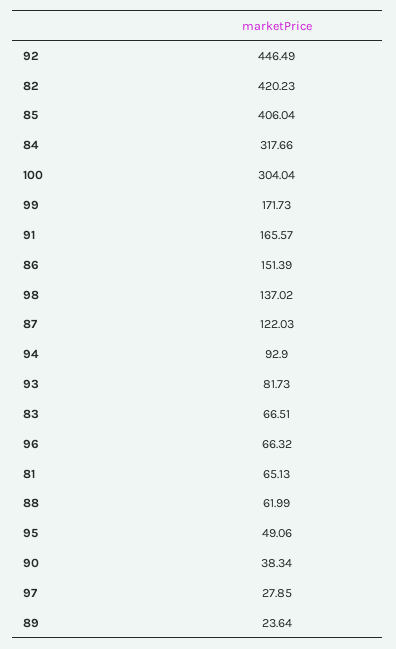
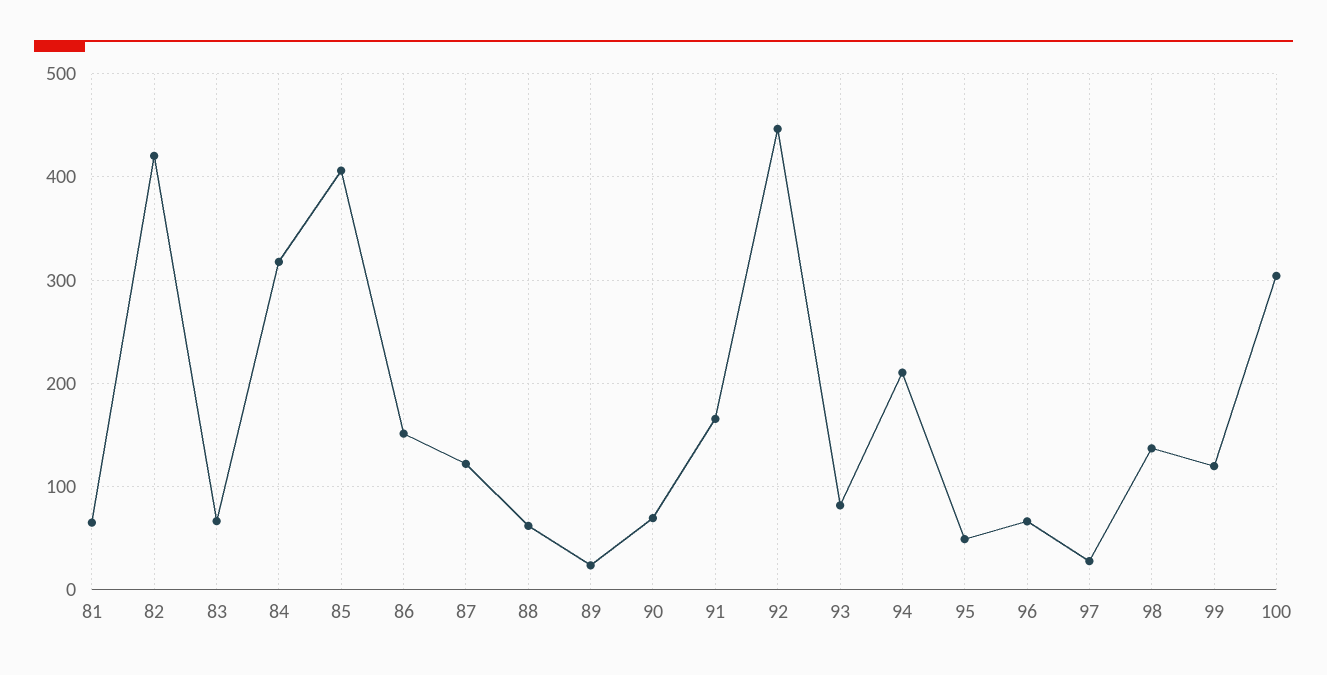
99: 171.73 -> 120
94: 92.9 -> 210
90: 38.34 -> 70

